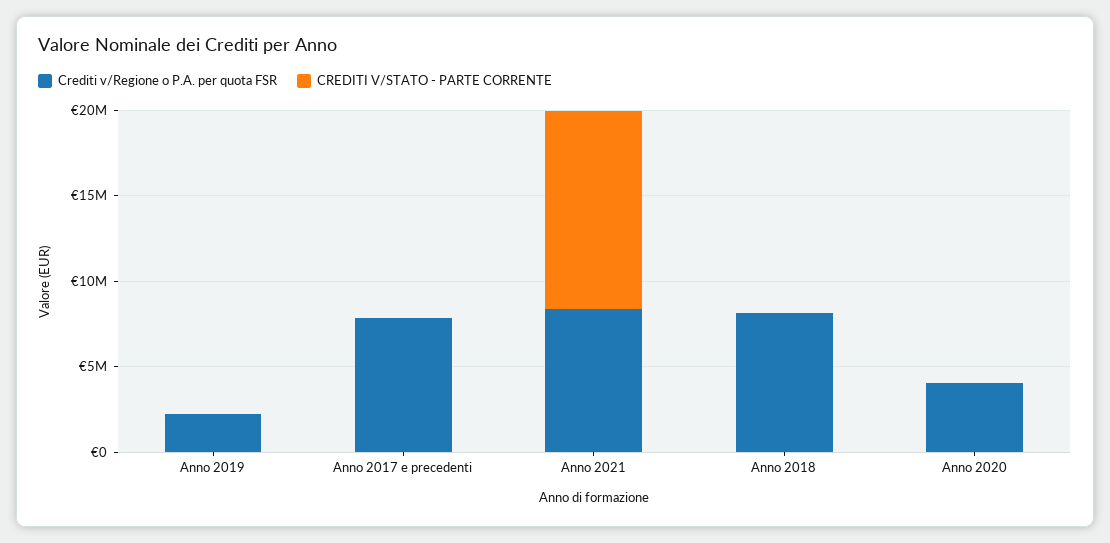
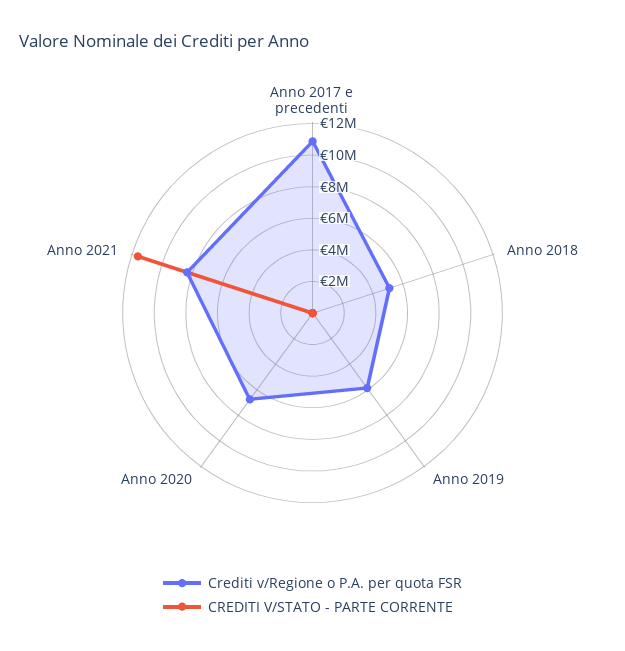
Crediti v/Regione o P.A. per quota FSR, Anno 2019: 2000000 -> 6000000
Crediti v/Regione o P.A. per quota FSR, Anno 2017 e precedenti: 8000000 -> 11000000
Crediti v/Regione o P.A. per quota FSR, Anno 2018: 8000000 -> 5000000
Crediti v/Regione o P.A. per quota FSR, Anno 2020: 4000000 -> 7000000

